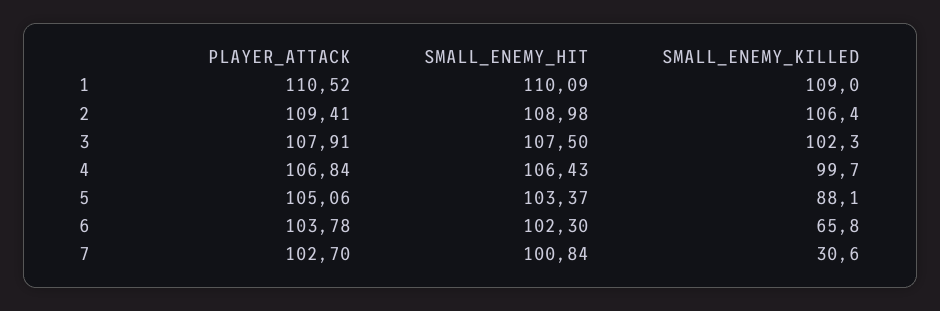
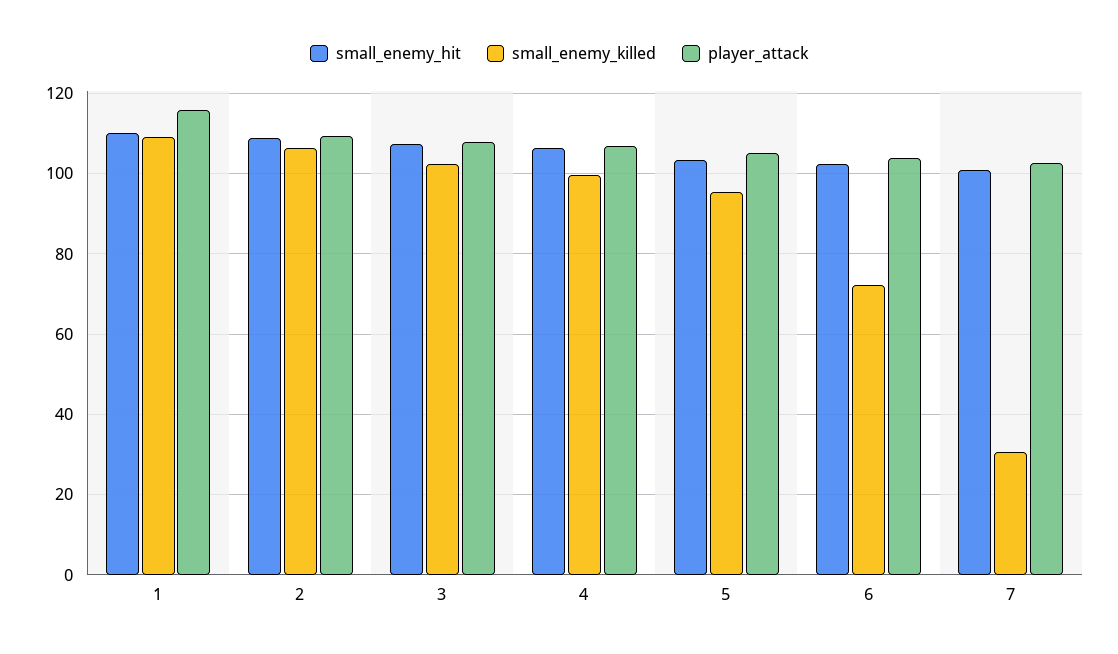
PLAYER_ATTACK, 1: 110.52 -> 116
SMALL_ENEMY_KILLED, 5: 88.1 -> 96
SMALL_ENEMY_KILLED, 6: 65.8 -> 72

